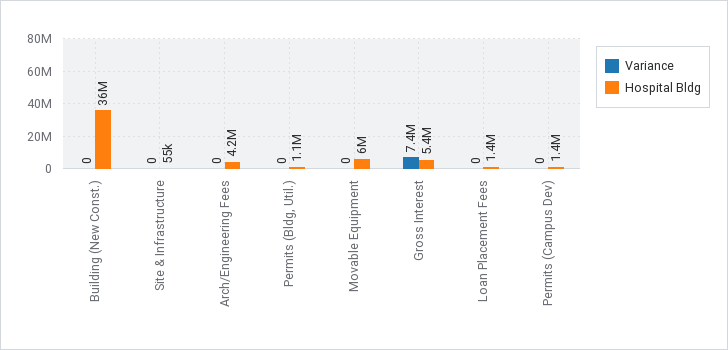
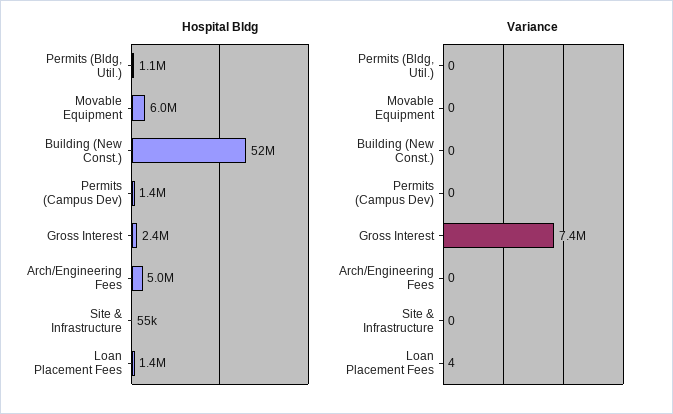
Hospital Bldg, Building (New Const.): 36000000 -> 52000000
Hospital Bldg, Arch/Engineering Fees: 4200000 -> 5000000
Hospital Bldg, Gross Interest: 5400000 -> 2400000
Variance, Loan Placement Fees: 0 -> 4

